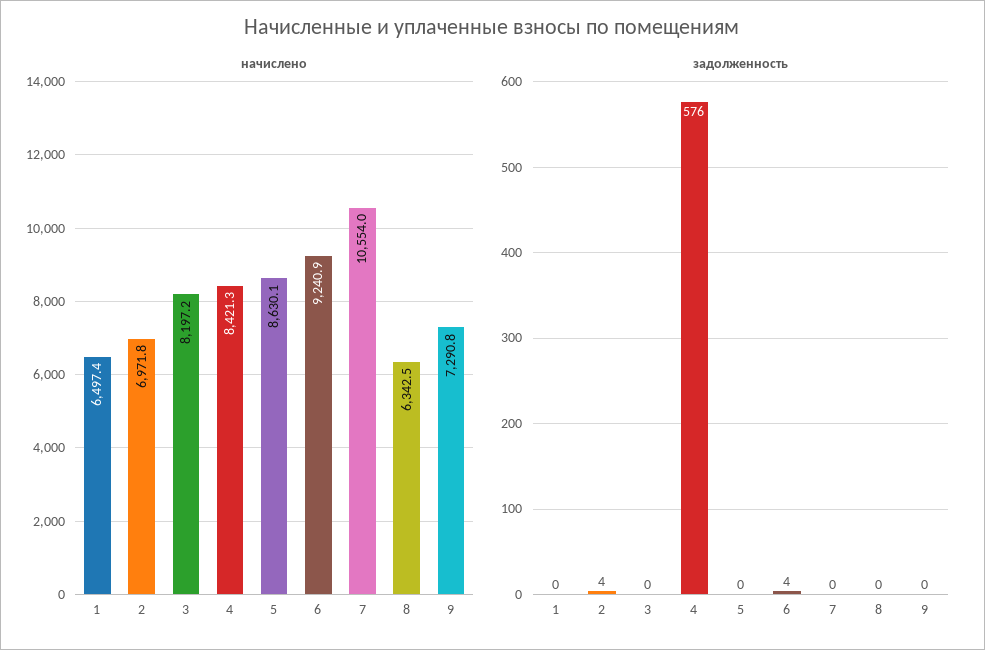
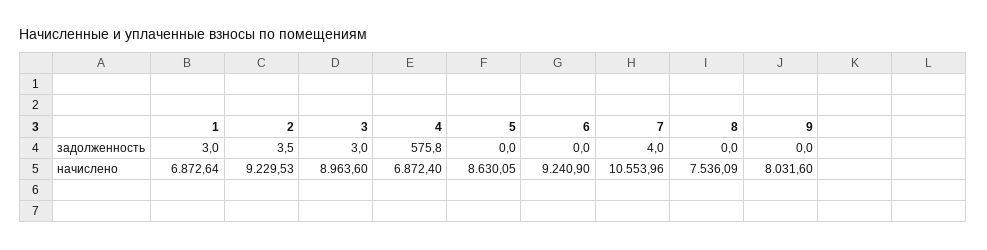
начислено, 1: 6497.4 -> 6872.64
начислено, 2: 6971.8 -> 9229.53
начислено, 3: 8197.2 -> 8963.6
начислено, 4: 8421.3 -> 6872.4
начислено, 8: 6342.5 -> 7536.09
начислено, 9: 7290.8 -> 8031.6
задолженность, 1: 0 -> 3
задолженность, 3: 0 -> 3
задолженность, 6: 4 -> 0
задолженность, 7: 0 -> 4

